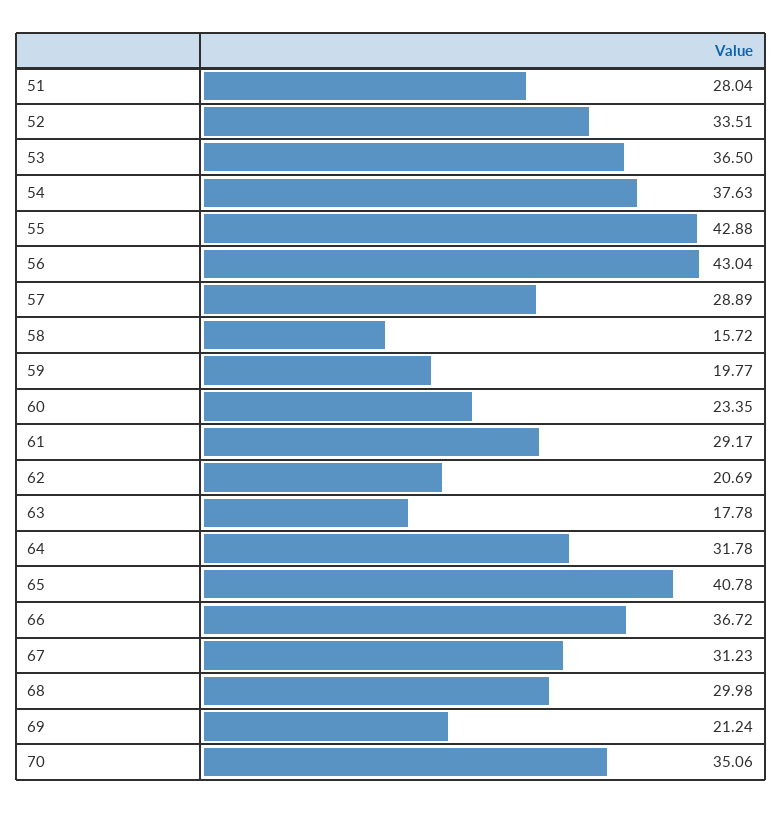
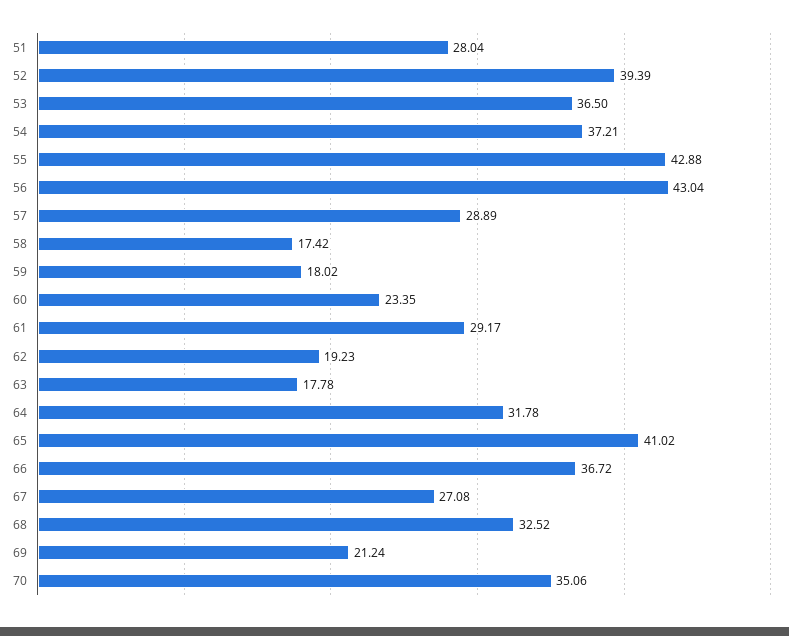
52: 33.51 -> 39.39
54: 37.63 -> 37.21
58: 15.72 -> 17.42
59: 19.77 -> 18.02
62: 20.69 -> 19.23
65: 40.78 -> 41.02
67: 31.23 -> 27.08
68: 29.98 -> 32.52

